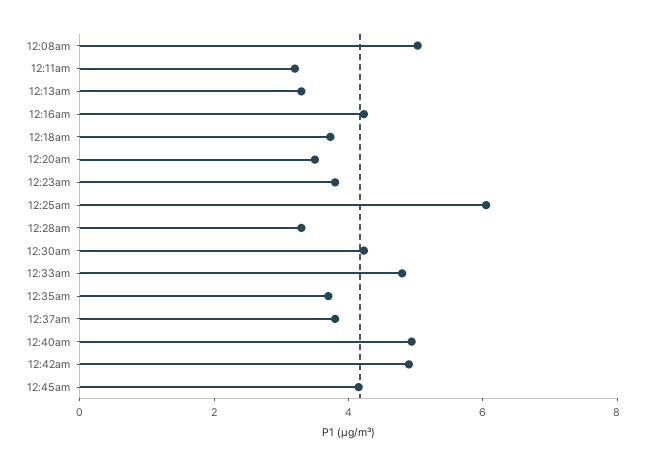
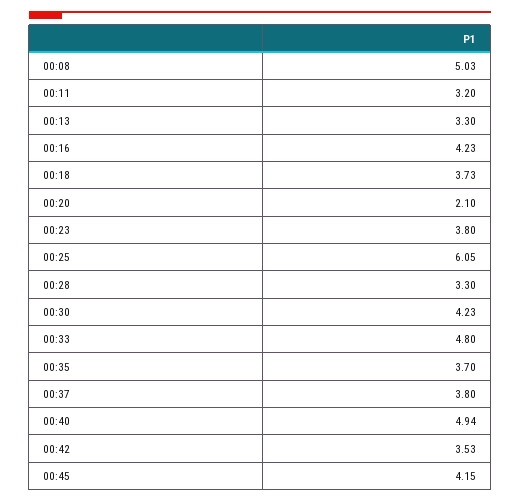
12:20am: 3.5 -> 2.1
12:42am: 5 -> 3.53

